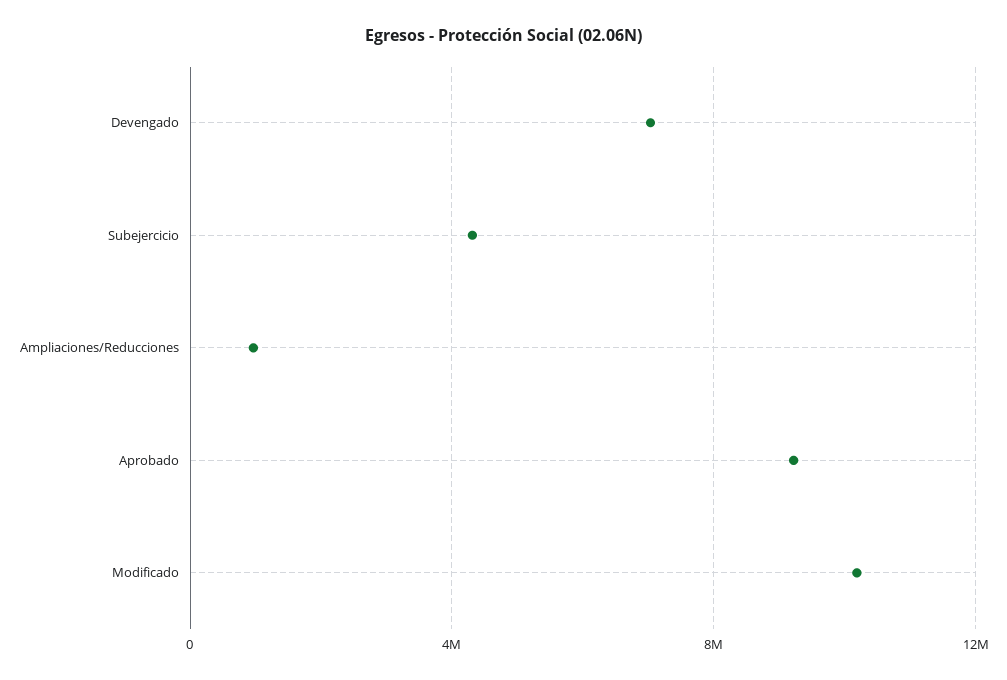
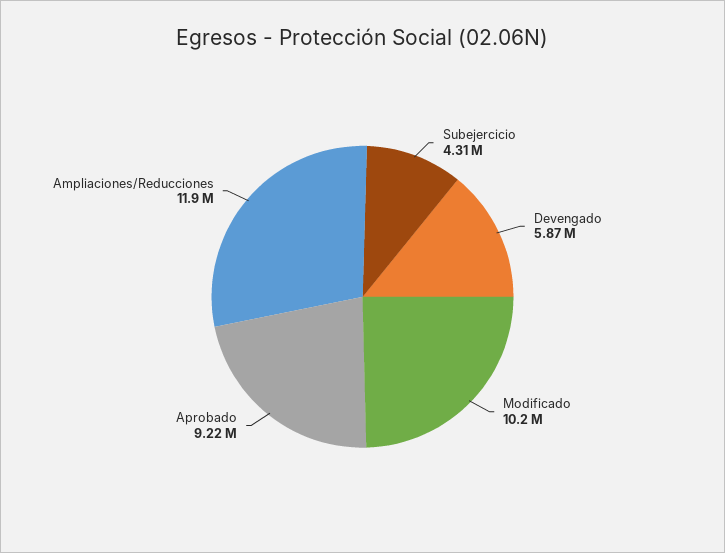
Devengado: 7000000 -> 5870000
Ampliaciones/Reducciones: 1000000 -> 11900000

